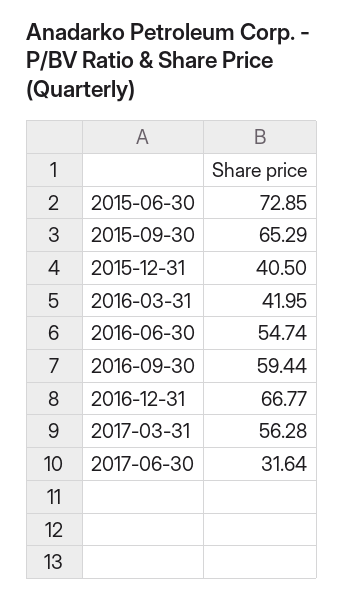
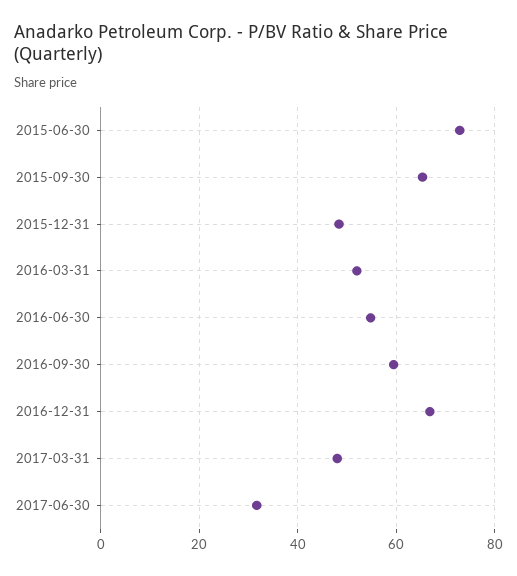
2015-12-31: 40.5 -> 48
2016-03-31: 41.95 -> 52
2017-03-31: 56.28 -> 48

